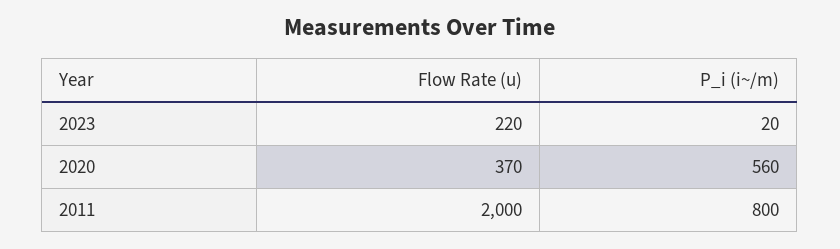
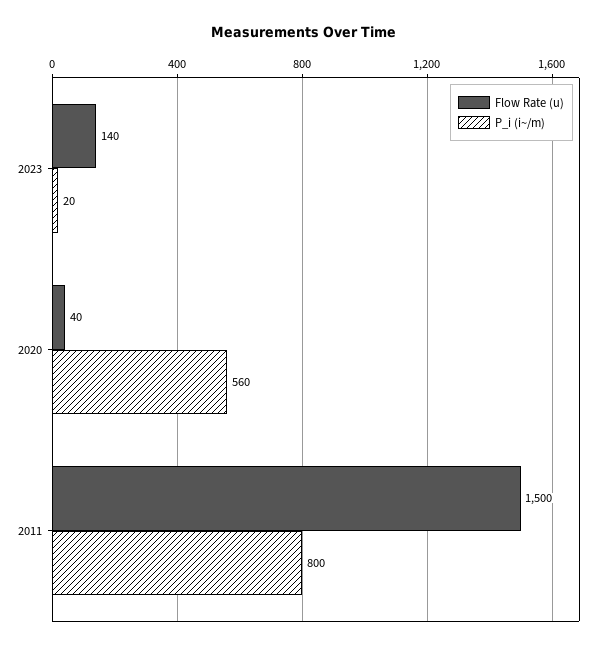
Flow Rate (u), 2023: 220 -> 140
Flow Rate (u), 2020: 370 -> 40
Flow Rate (u), 2011: 2000 -> 1500

